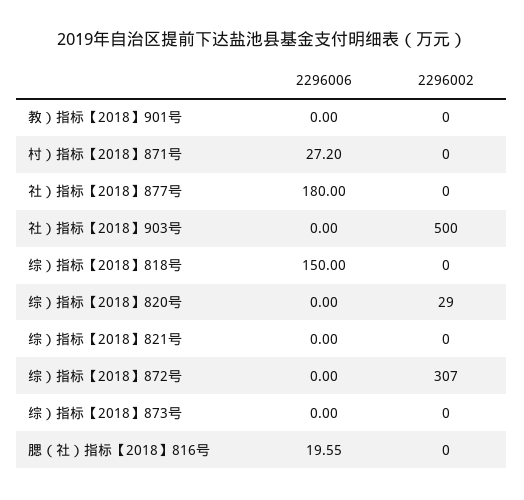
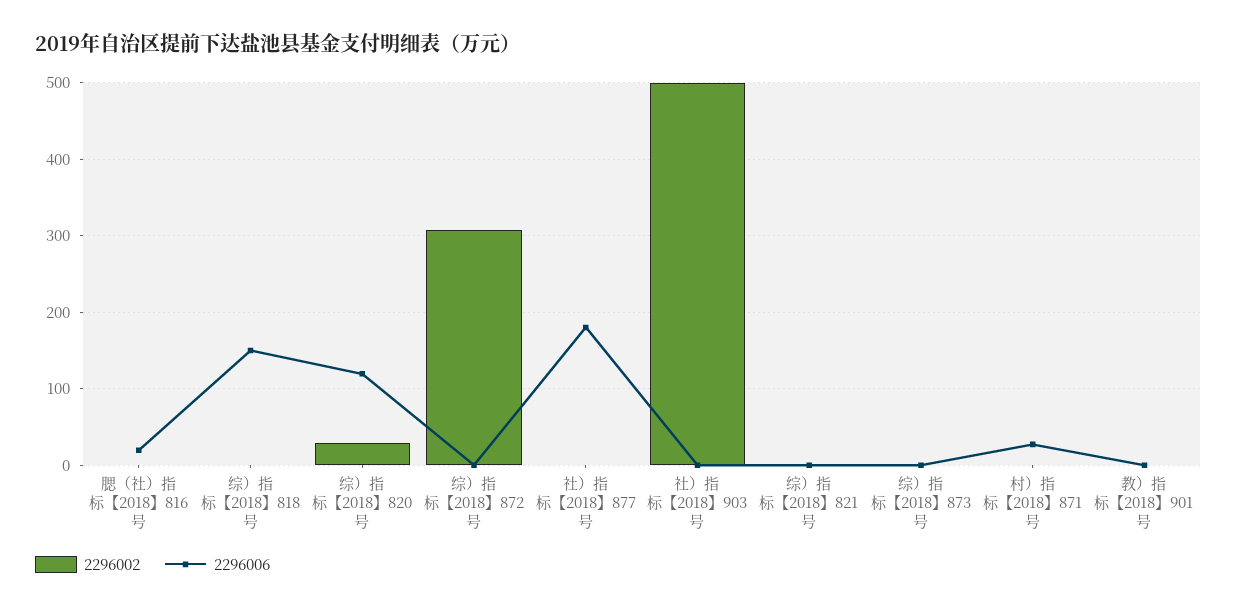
2296006, 综）指标【2018】820号: 0 -> 120

